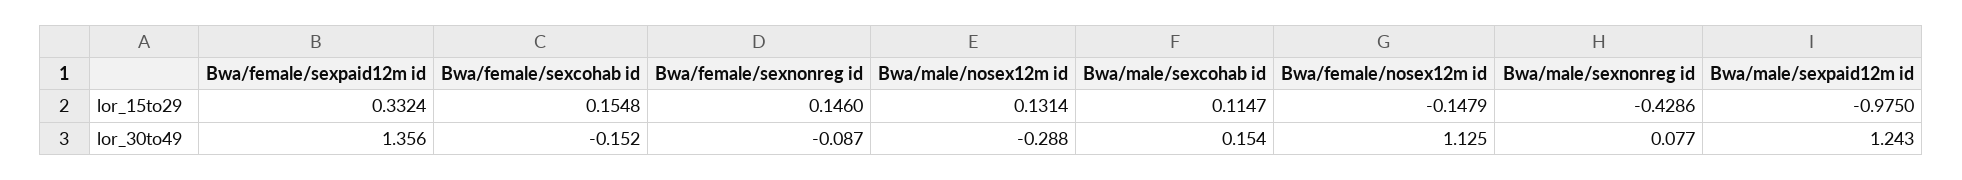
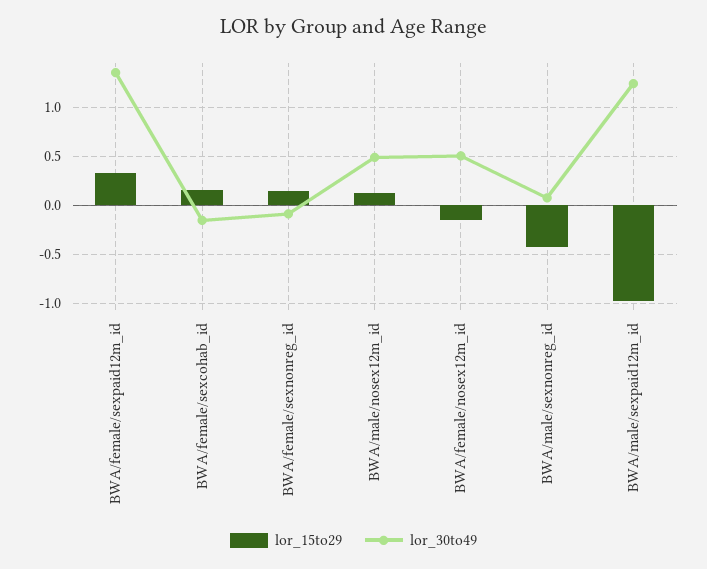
lor_15to29, Bwa/male/sexcohab id: 0.1147 -> none
lor_30to49, Bwa/male/nosex12m id: -0.288 -> 0.5
lor_30to49, Bwa/male/sexcohab id: 0.154 -> none
lor_30to49, Bwa/female/nosex12m id: 1.125 -> 0.5

